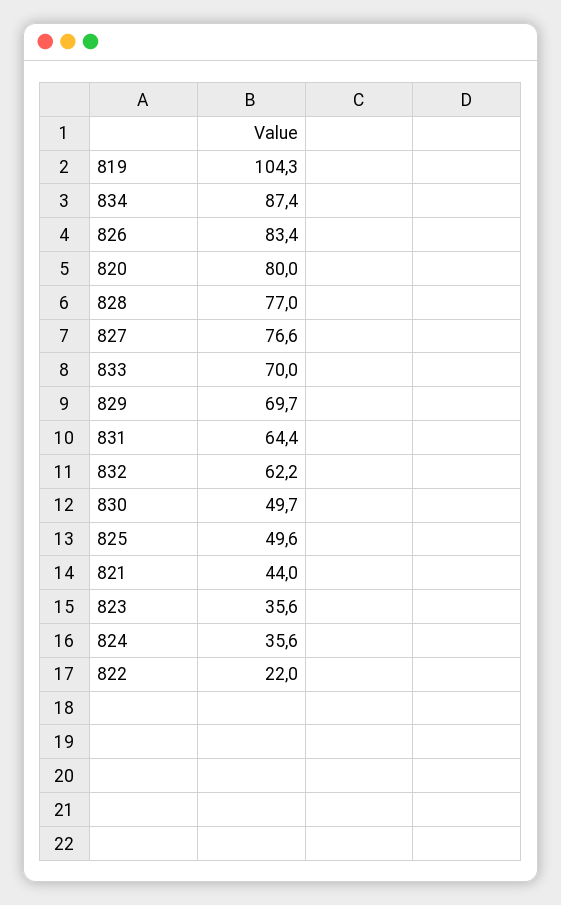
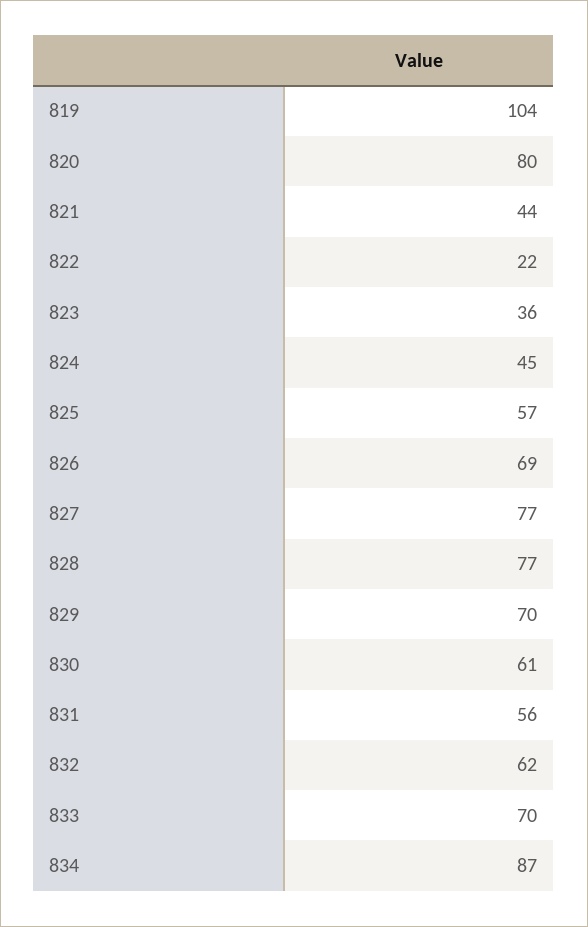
826: 83.4 -> 69
831: 64.4 -> 56
830: 49.7 -> 61
825: 49.6 -> 57
824: 35.6 -> 45

